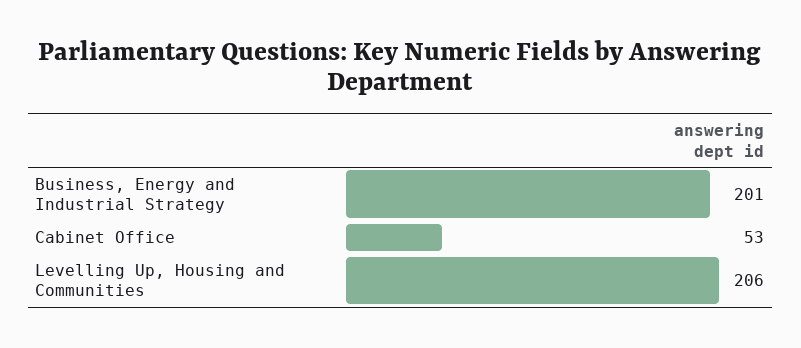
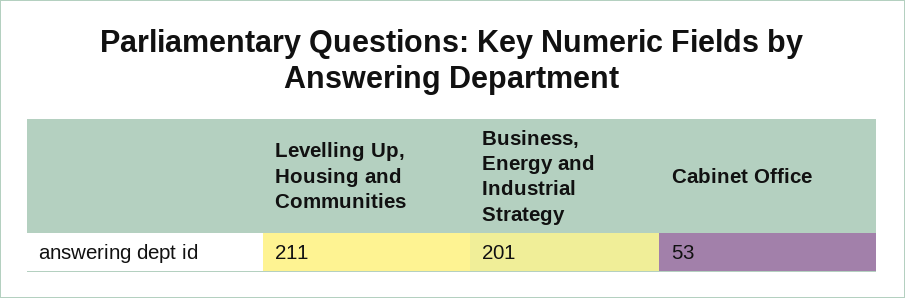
Levelling Up, Housing and Communities: 206 -> 211

